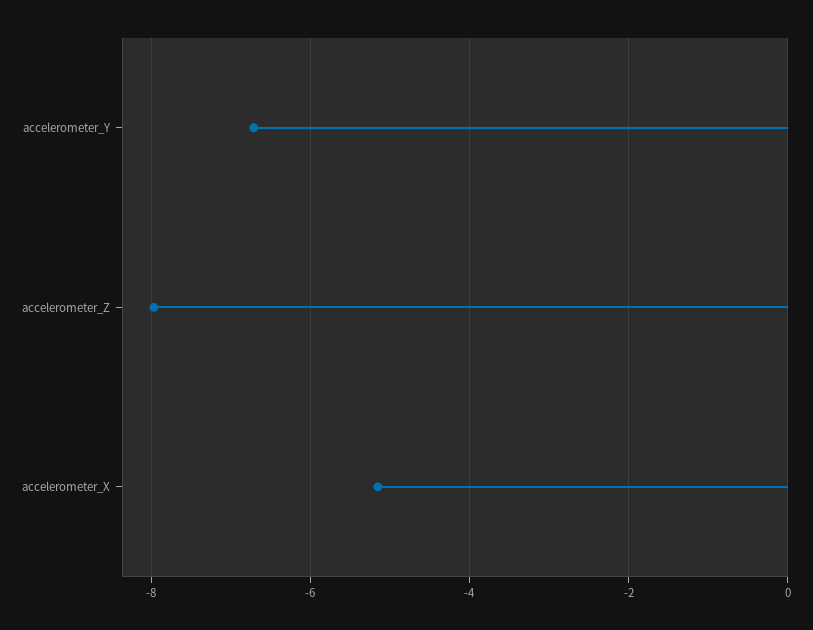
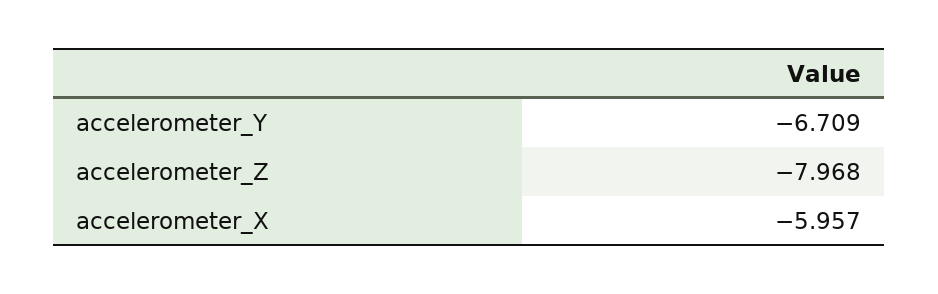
accelerometer_X: -5.2 -> -5.957

